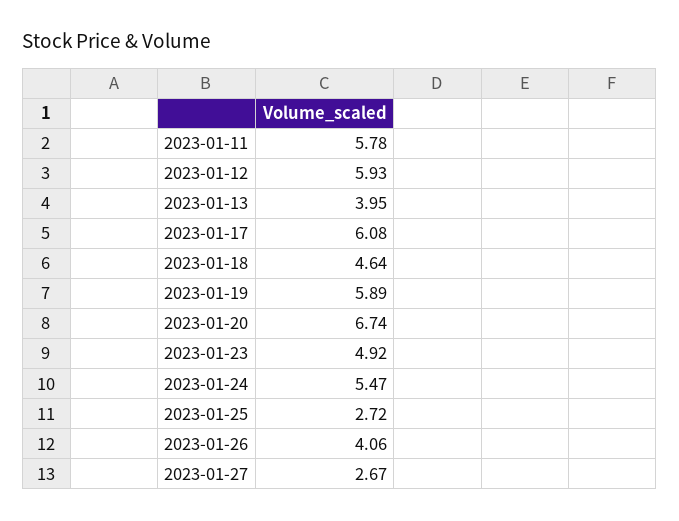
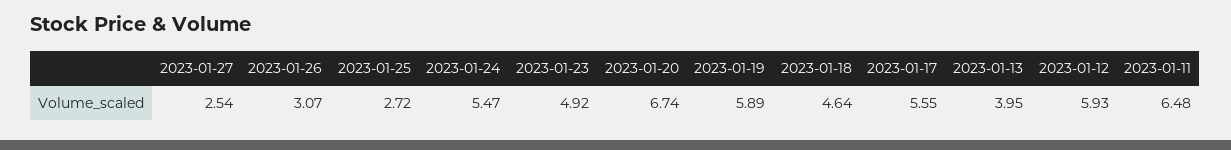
2023-01-11: 5.78 -> 6.48
2023-01-17: 6.08 -> 5.55
2023-01-26: 4.06 -> 3.07
2023-01-27: 2.67 -> 2.54

